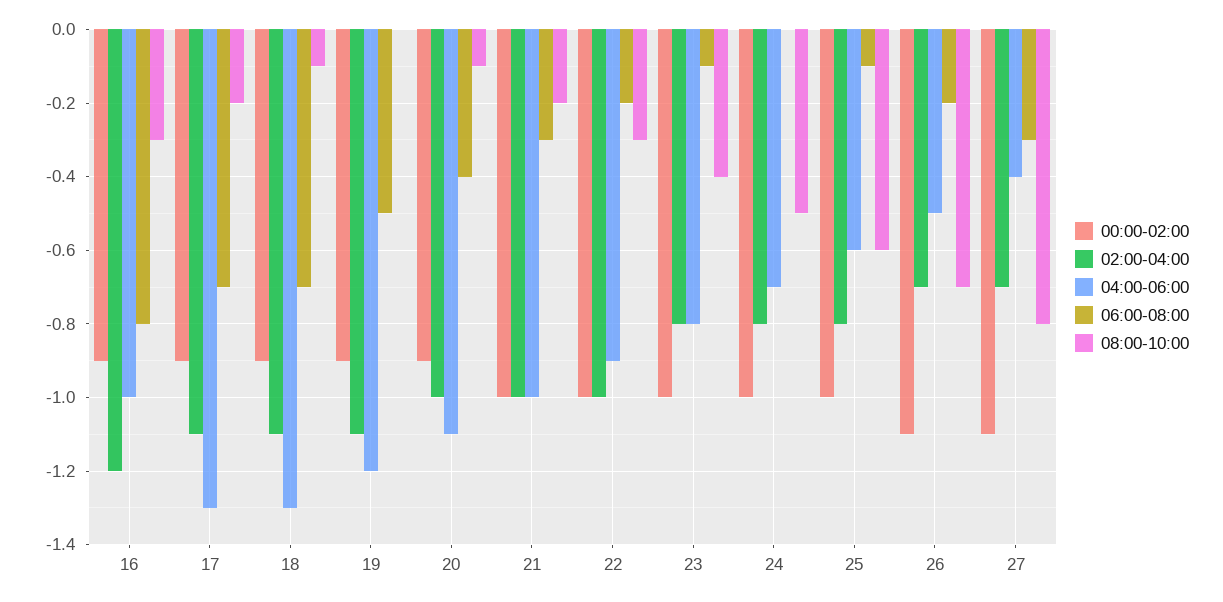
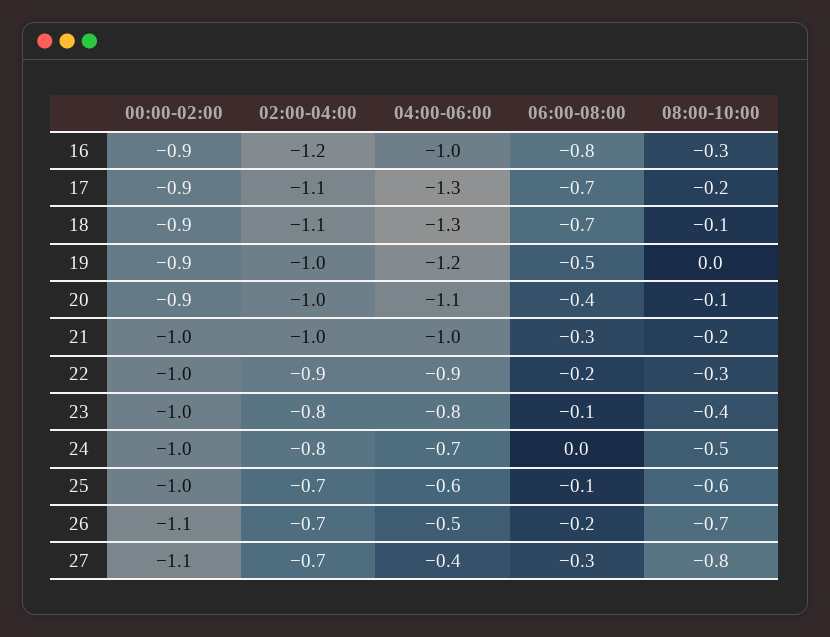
02:00-04:00, 19: -1.1 -> -1
02:00-04:00, 22: -1 -> -0.9
02:00-04:00, 25: -0.8 -> -0.7

